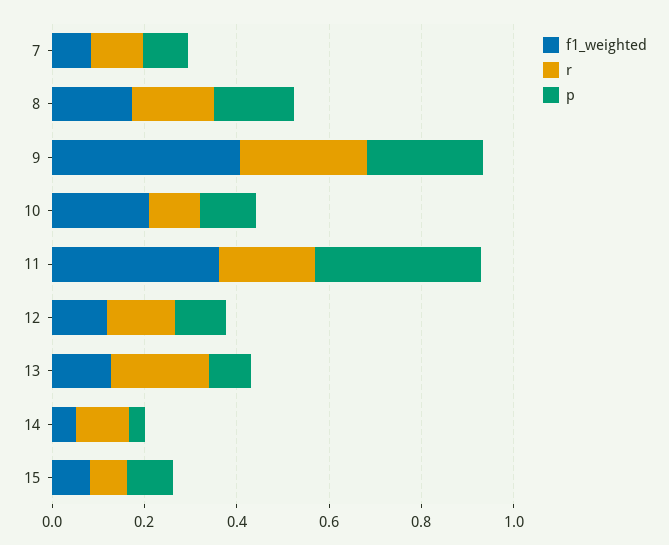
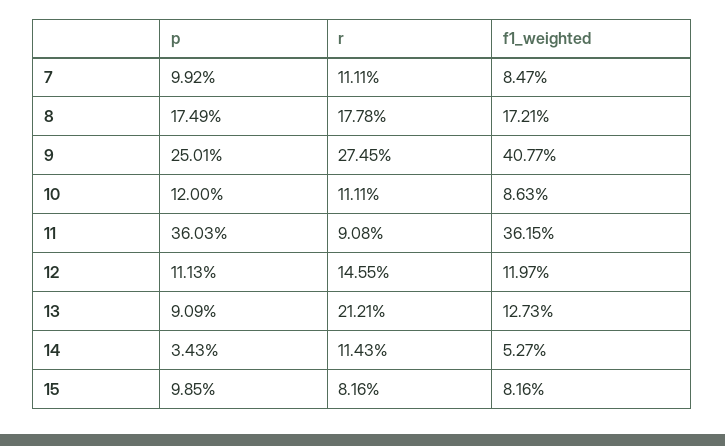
f1_weighted, 10: 0.2 -> 0.0863
r, 11: 0.2 -> 0.0908

